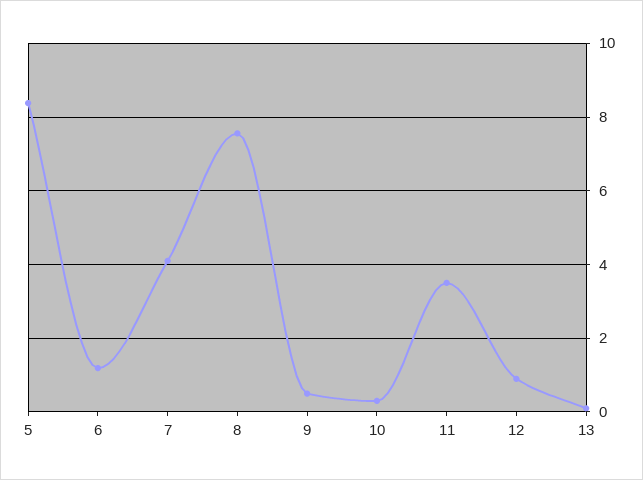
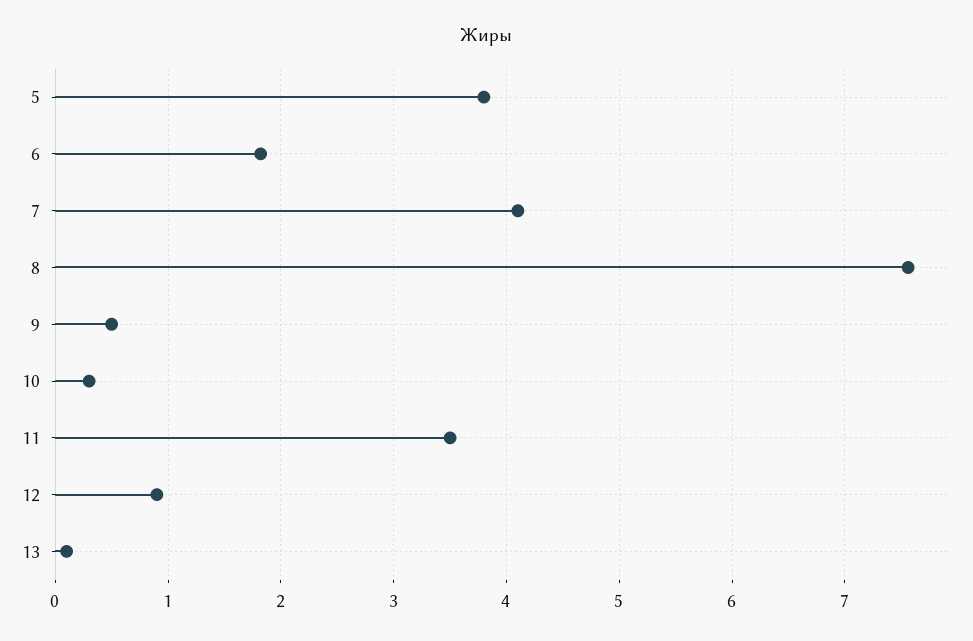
5: 8.4 -> 3.8
6: 1.2 -> 1.8

